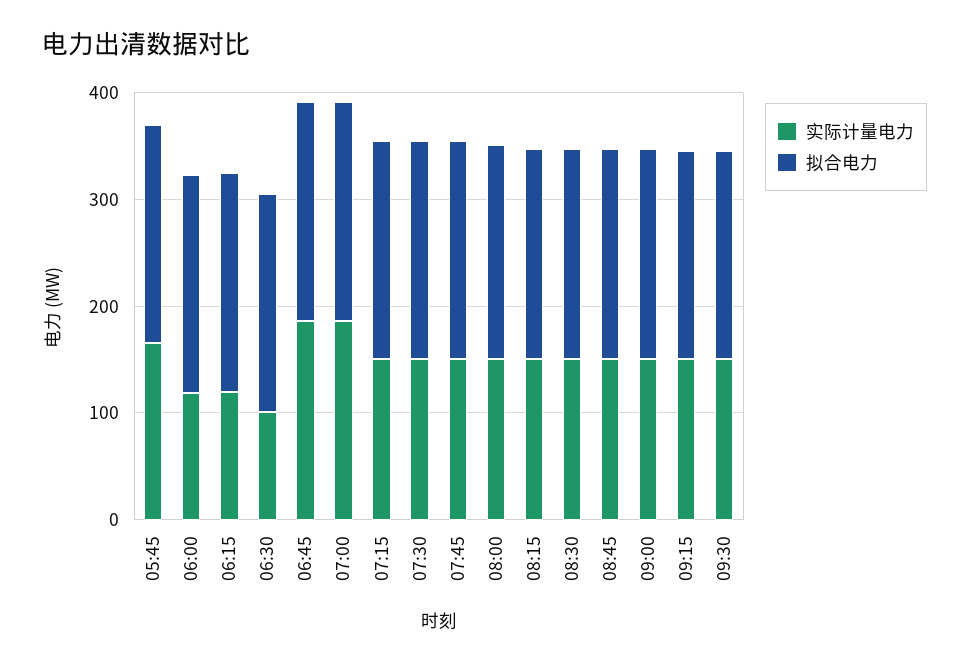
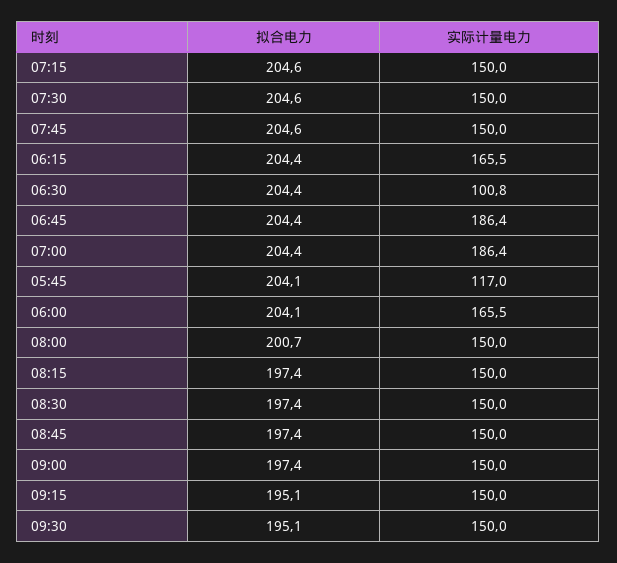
实际计量电力, 05:45: 160 -> 117
实际计量电力, 06:00: 120 -> 165.5
实际计量电力, 06:15: 120 -> 165.5

